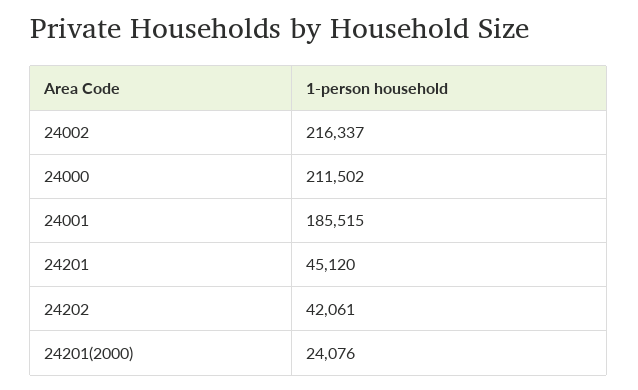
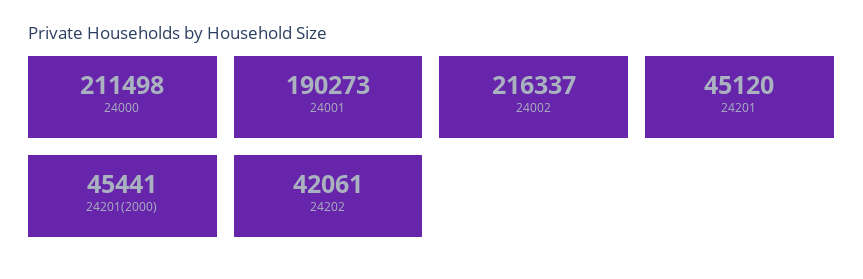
24000: 211502 -> 211498
24001: 185515 -> 190273
24201(2000): 24076 -> 45441

